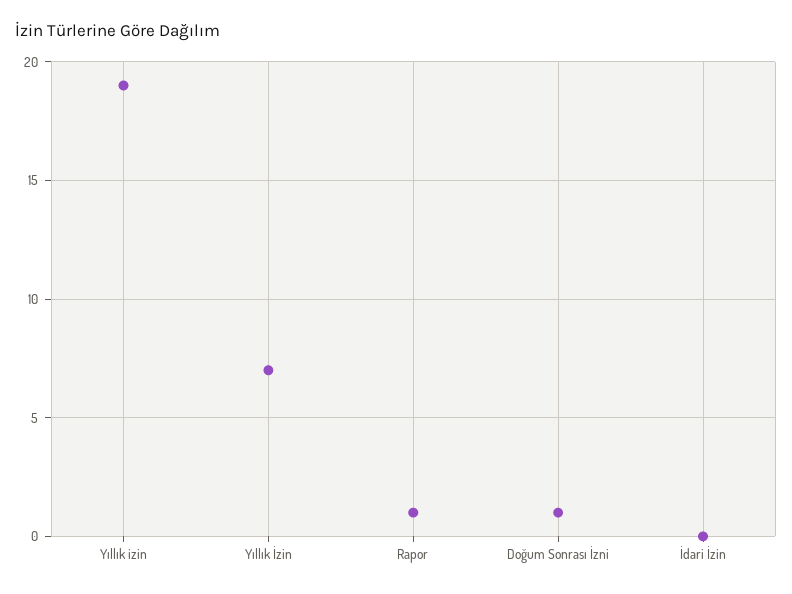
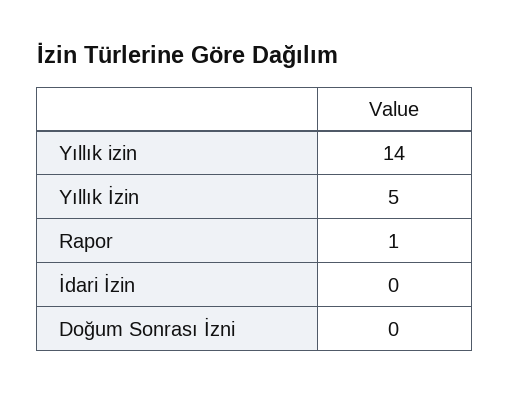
Yıllık izin: 19 -> 14
Yıllık İzin: 7 -> 5
Doğum Sonrası İzni: 1 -> 0

